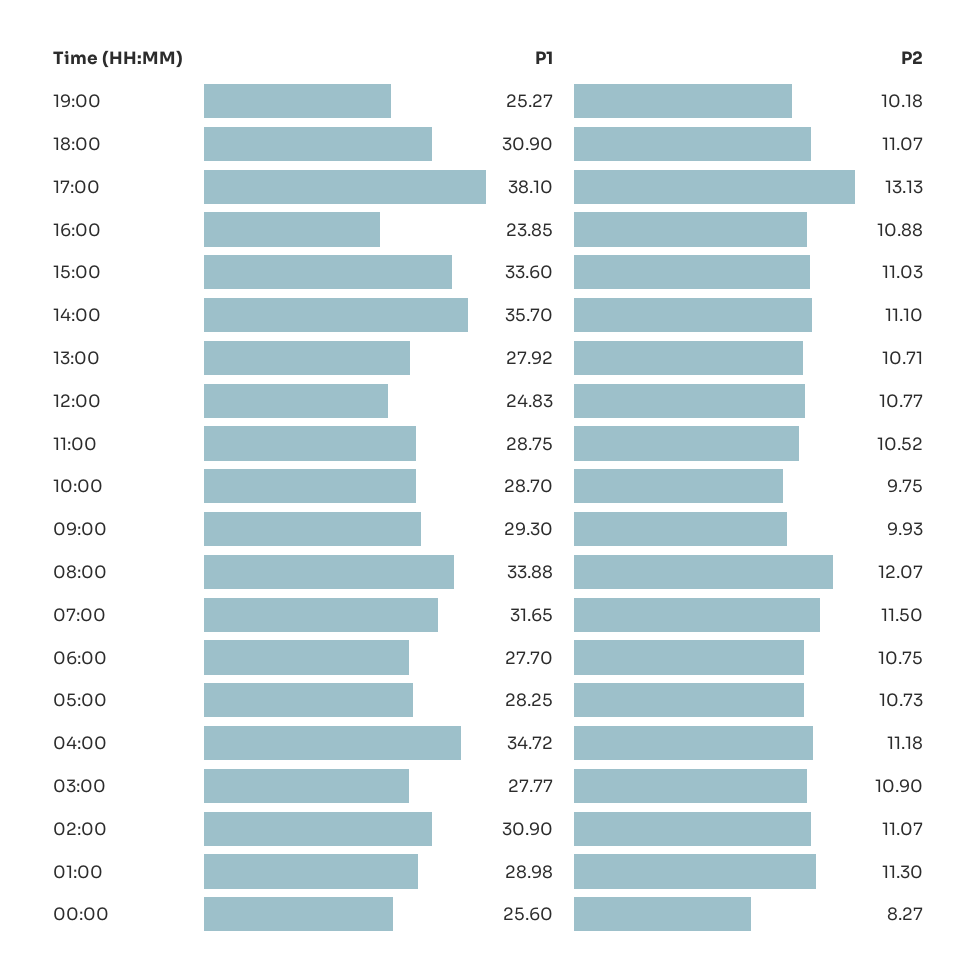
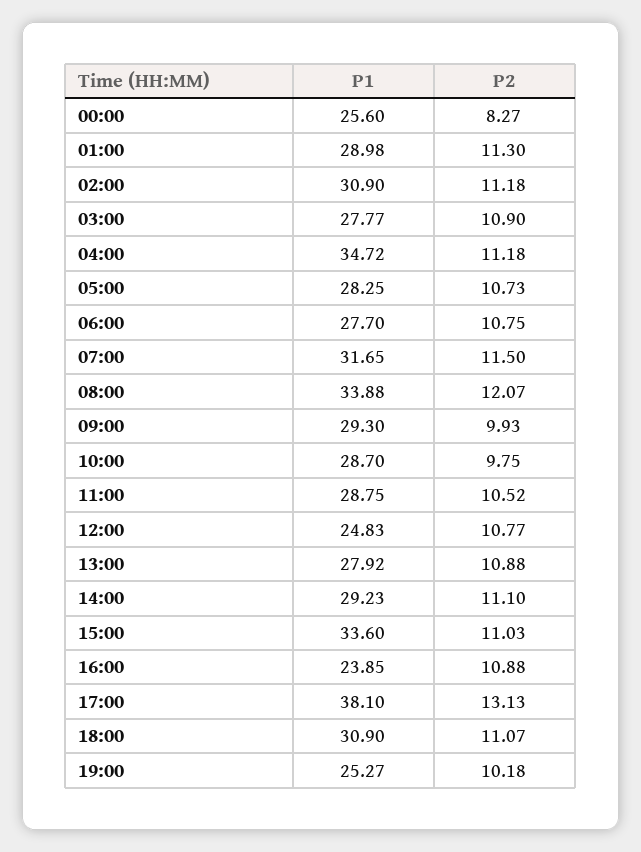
P1, 14:00: 35.7 -> 29.23
P2, 13:00: 10.71 -> 10.88
P2, 02:00: 11.07 -> 11.18

